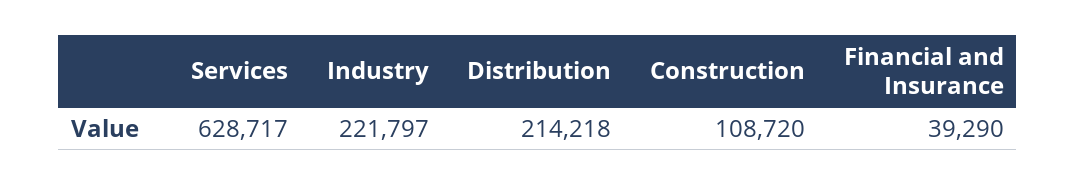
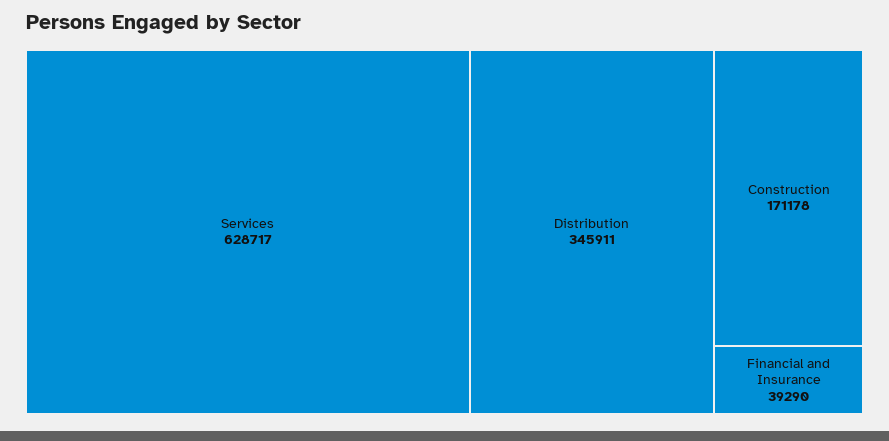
Industry: 221797 -> none
Distribution: 214218 -> 345911
Construction: 108720 -> 171178

